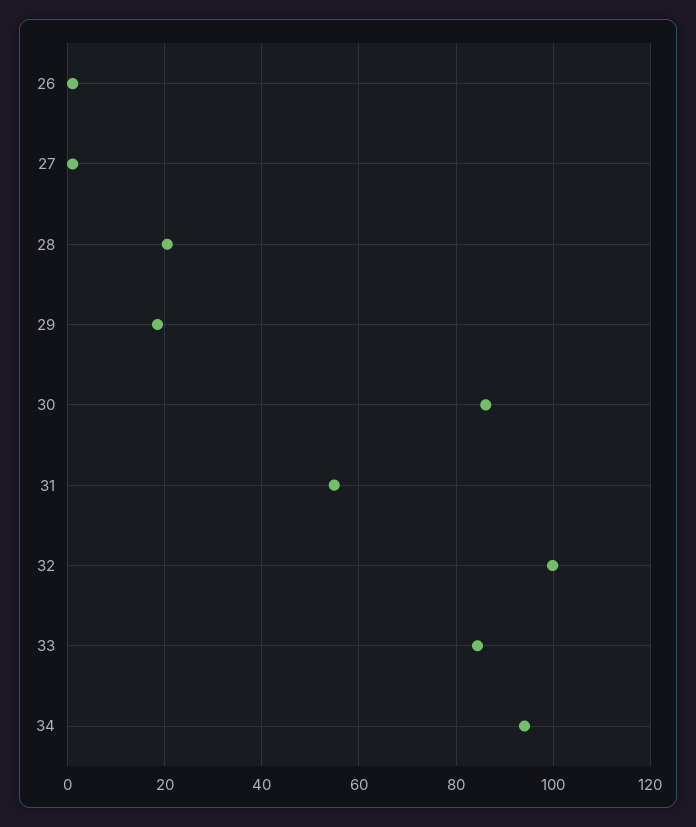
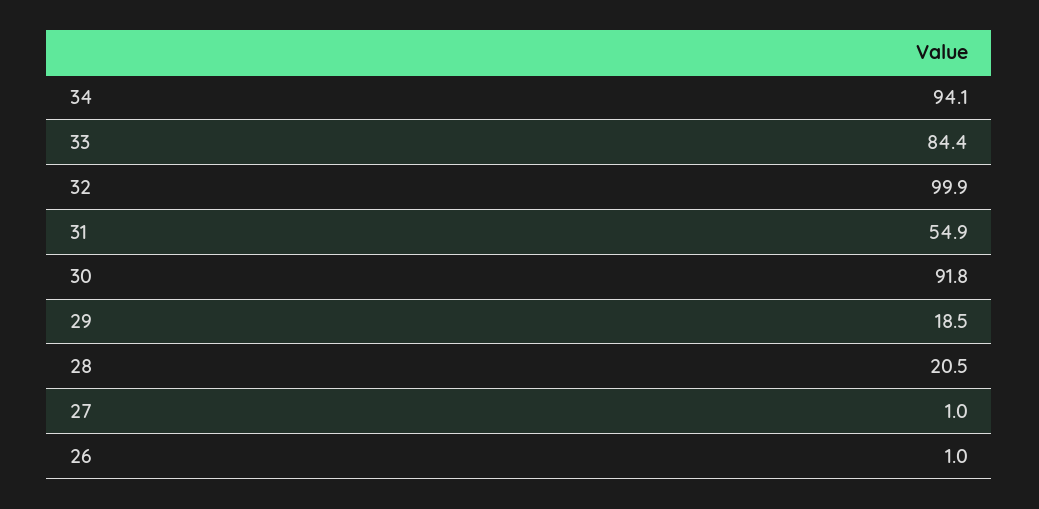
30: 86 -> 91.8

